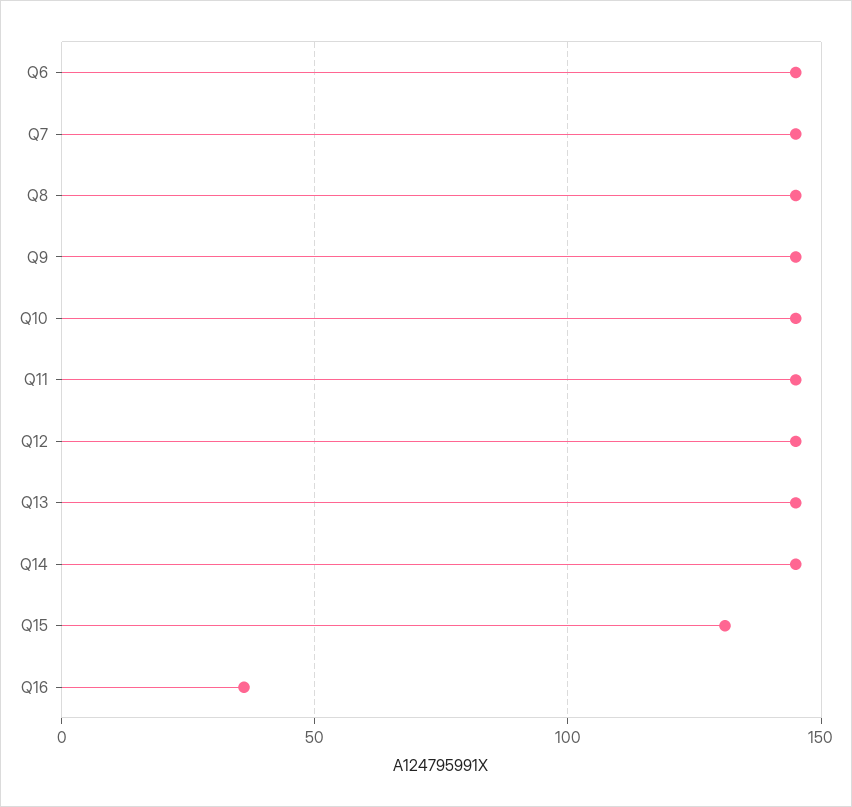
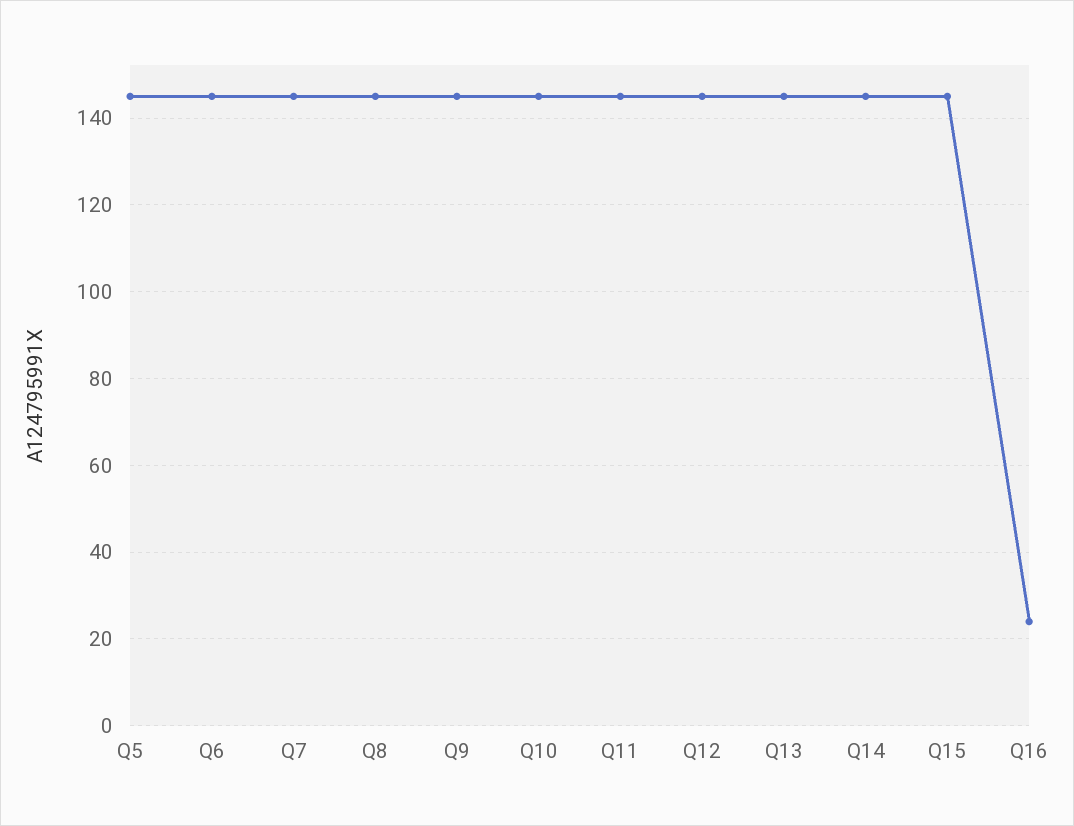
Q15: 130 -> 145
Q16: 35 -> 25
Q5: none -> 145

